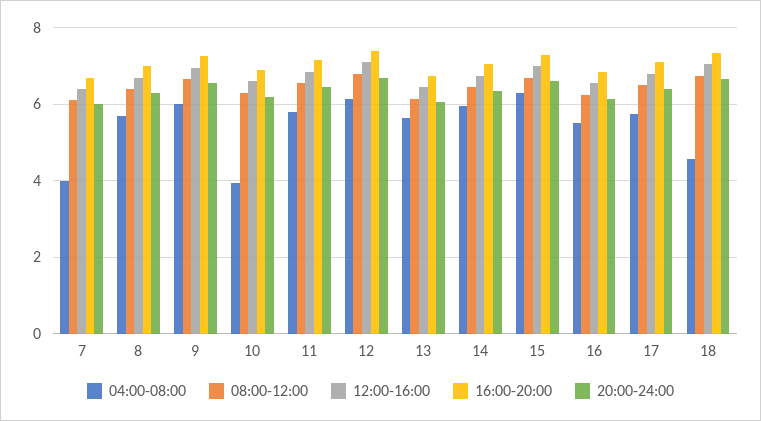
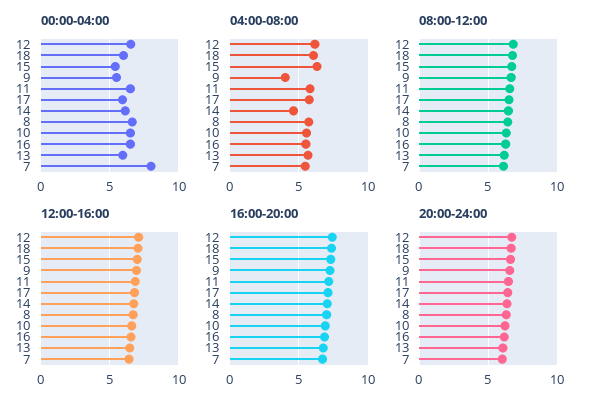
04:00-08:00, 7: 4 -> 5.5
04:00-08:00, 9: 6 -> 4
04:00-08:00, 10: 4 -> 5.5
04:00-08:00, 14: 6 -> 4.5
04:00-08:00, 18: 4.6 -> 6
00:00-04:00, 12: none -> 6.5
00:00-04:00, 18: none -> 6
00:00-04:00, 15: none -> 5.5
00:00-04:00, 9: none -> 5.5
00:00-04:00, 11: none -> 6.5
00:00-04:00, 17: none -> 6
00:00-04:00, 14: none -> 6
00:00-04:00, 8: none -> 6.5
00:00-04:00, 10: none -> 6.5
00:00-04:00, 16: none -> 6.5
00:00-04:00, 13: none -> 6
00:00-04:00, 7: none -> 8

